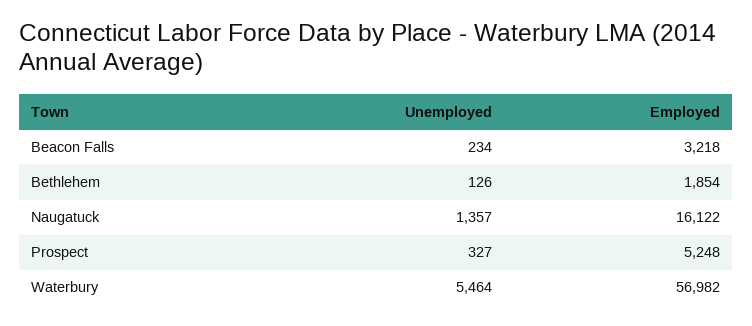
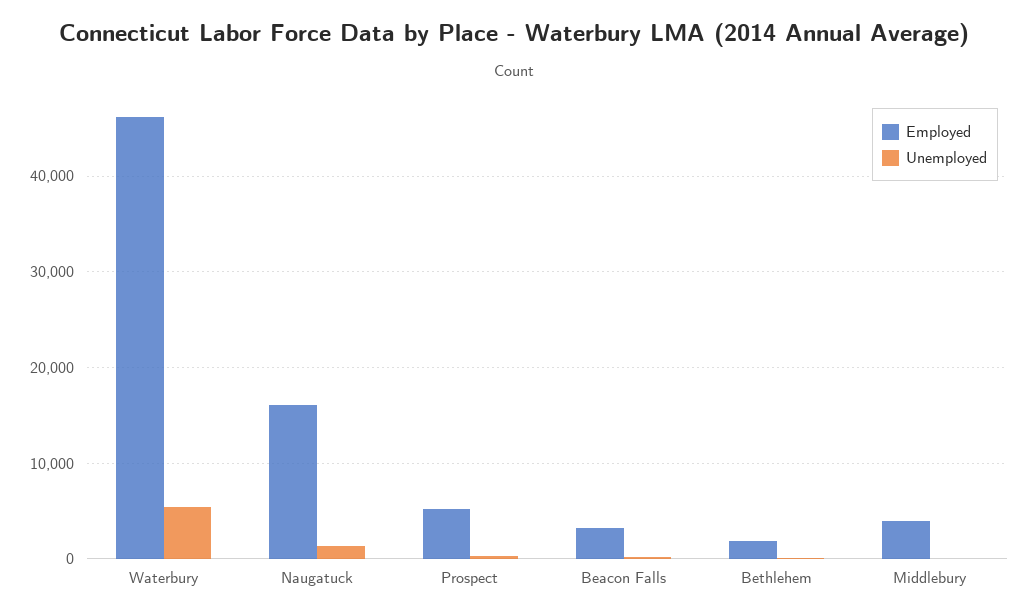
Employed, Waterbury: 56982 -> 46000
Employed, Middlebury: none -> 4000
Unemployed, Middlebury: none -> 0

